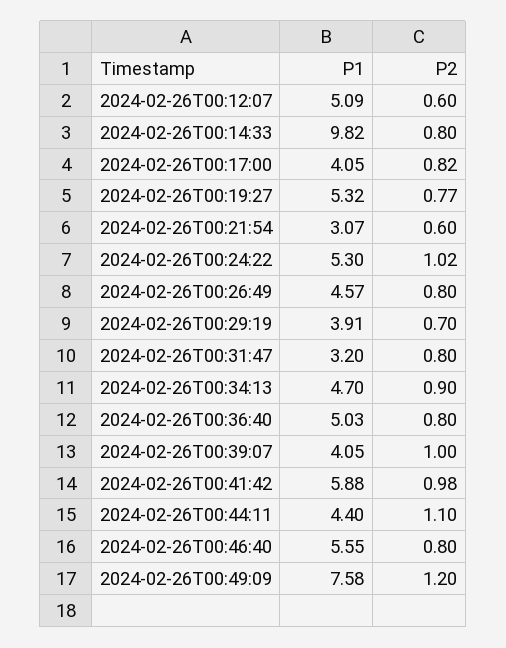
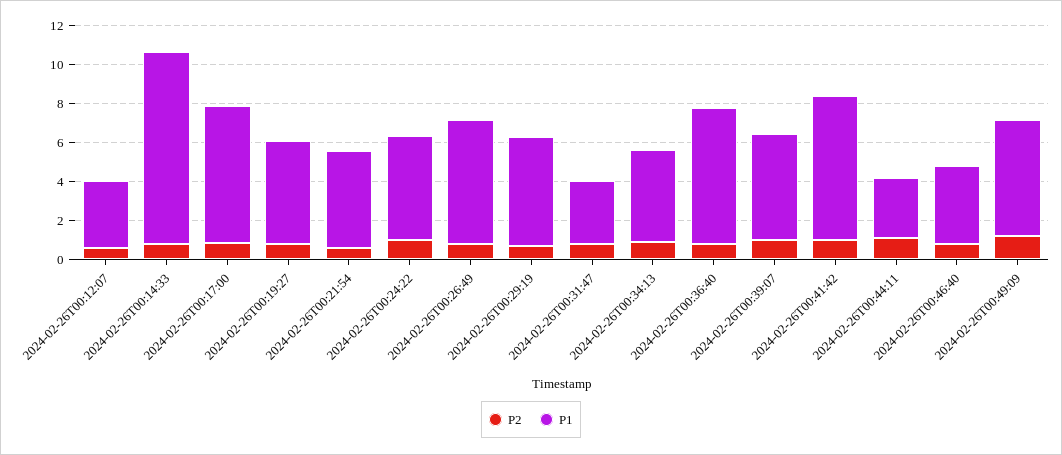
P1, 2024-02-26T00:12:07: 5.09 -> 3.5
P1, 2024-02-26T00:17:00: 4.05 -> 7
P1, 2024-02-26T00:21:54: 3.07 -> 5
P1, 2024-02-26T00:26:49: 4.57 -> 6.5
P1, 2024-02-26T00:29:19: 3.91 -> 5.5
P1, 2024-02-26T00:36:40: 5.03 -> 7
P1, 2024-02-26T00:39:07: 4.05 -> 5.5
P1, 2024-02-26T00:41:42: 5.88 -> 7.5
P1, 2024-02-26T00:44:11: 4.4 -> 3
P1, 2024-02-26T00:46:40: 5.55 -> 4
P1, 2024-02-26T00:49:09: 7.58 -> 6

